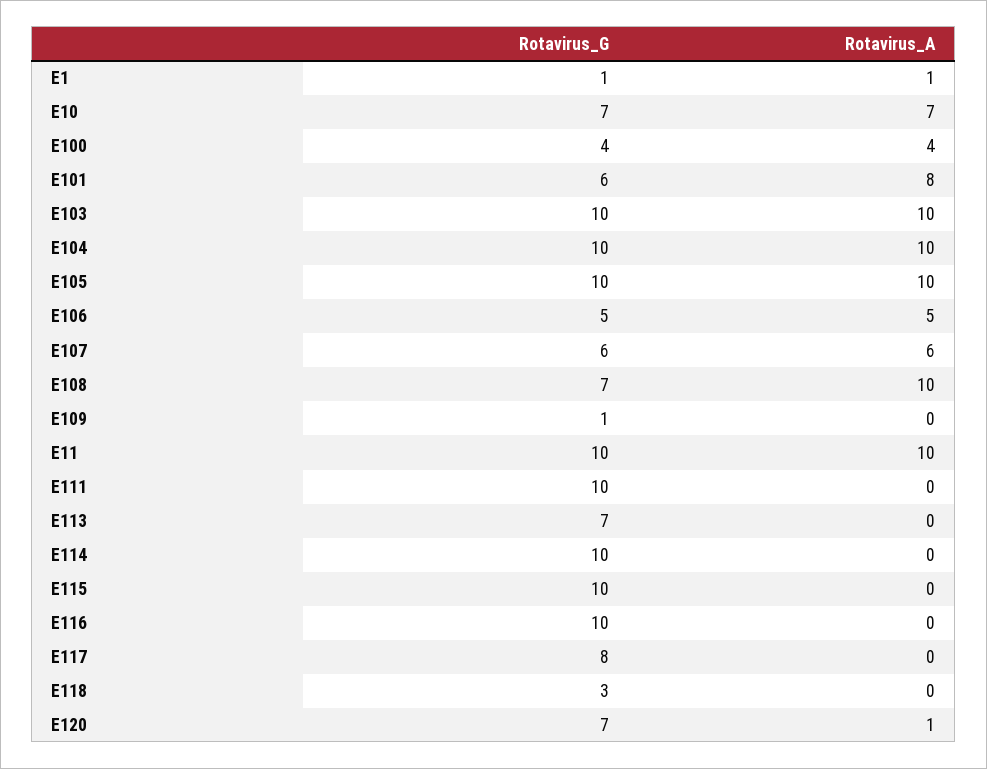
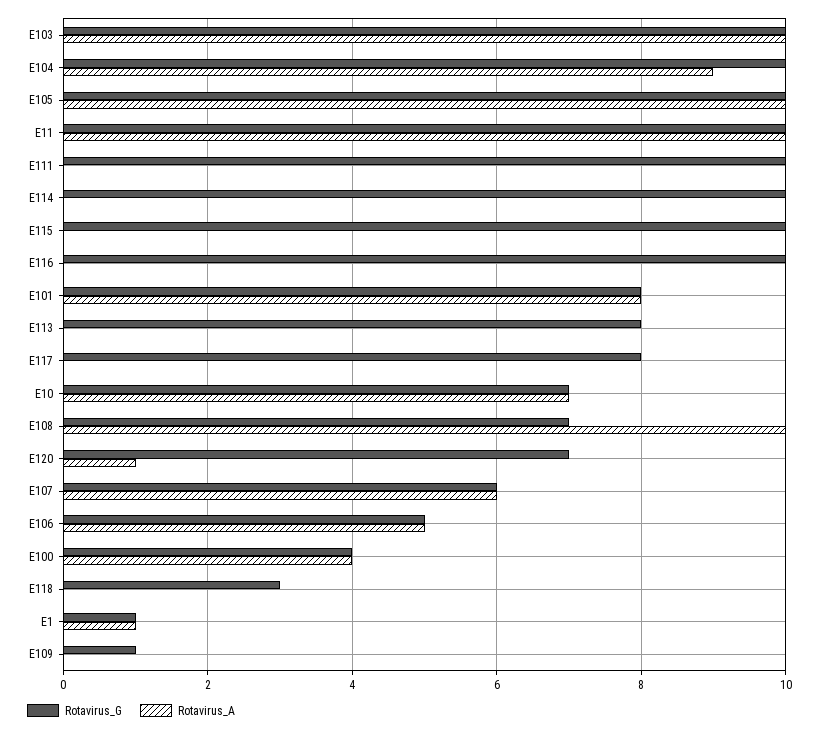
Rotavirus_G, E101: 6 -> 8
Rotavirus_A, E104: 10 -> 9
Rotavirus_G, E113: 7 -> 8

